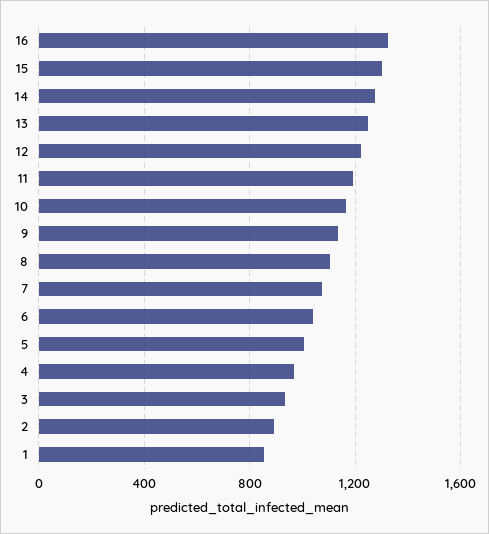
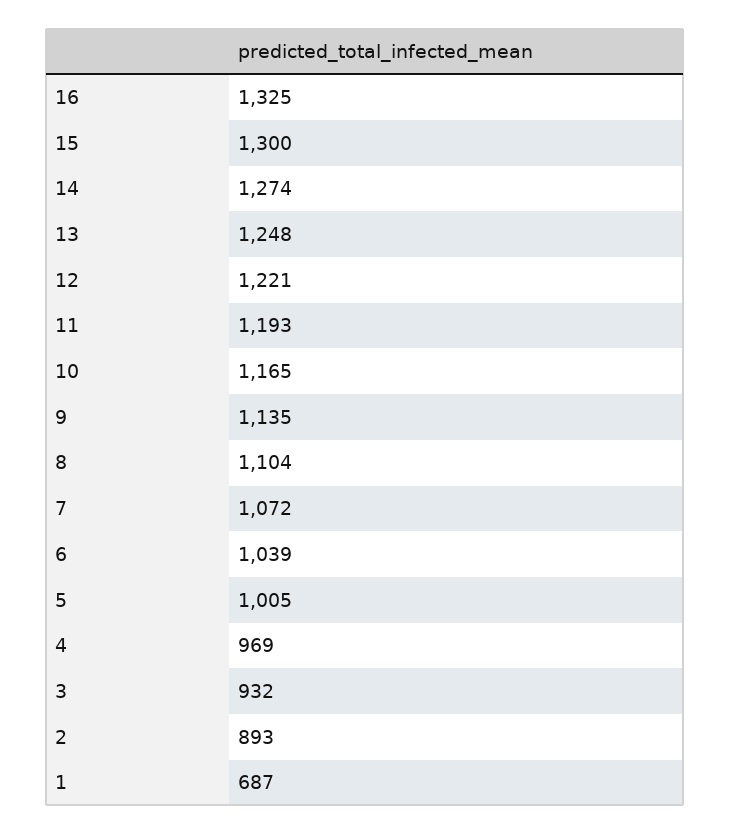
1: 850 -> 687

